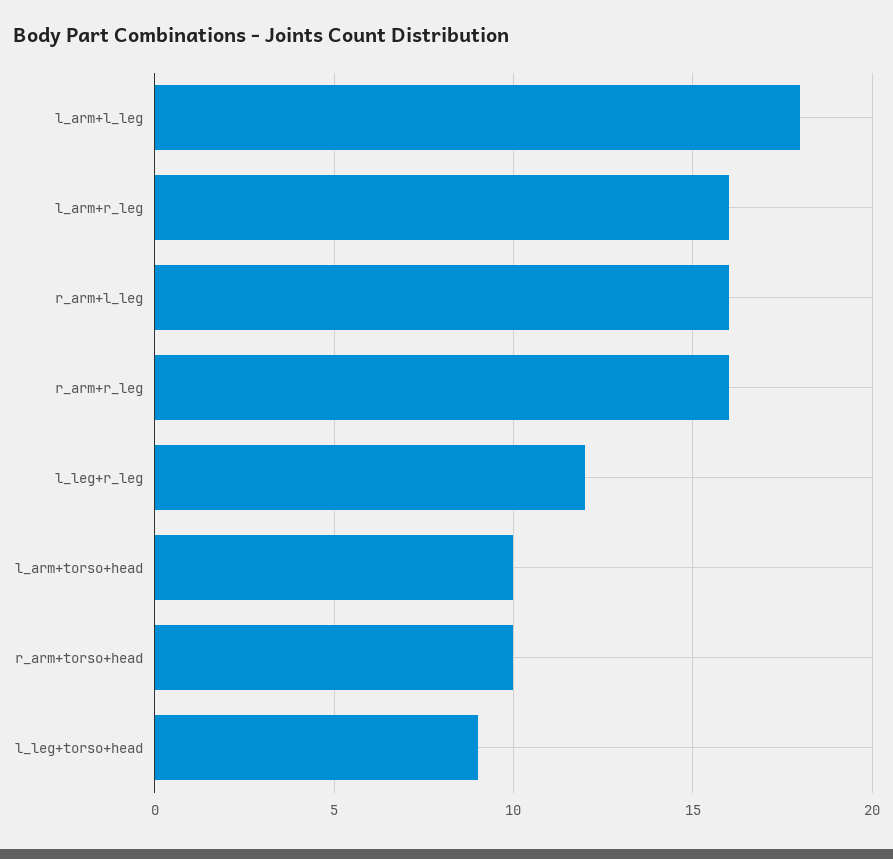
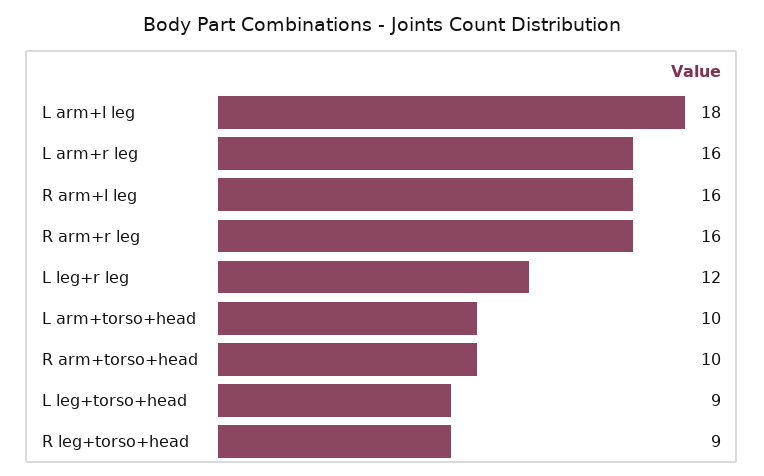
R leg+torso+head: none -> 9

